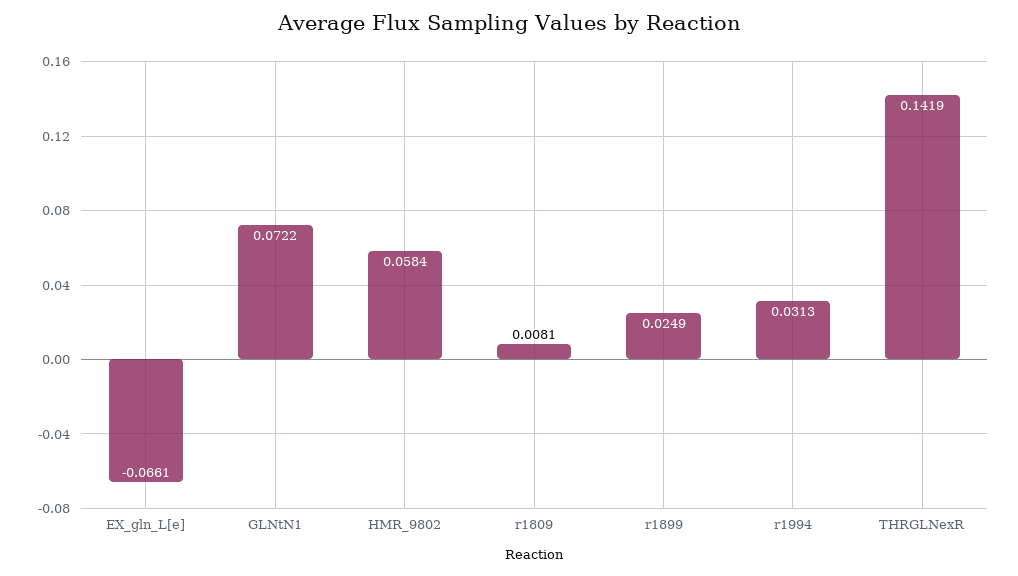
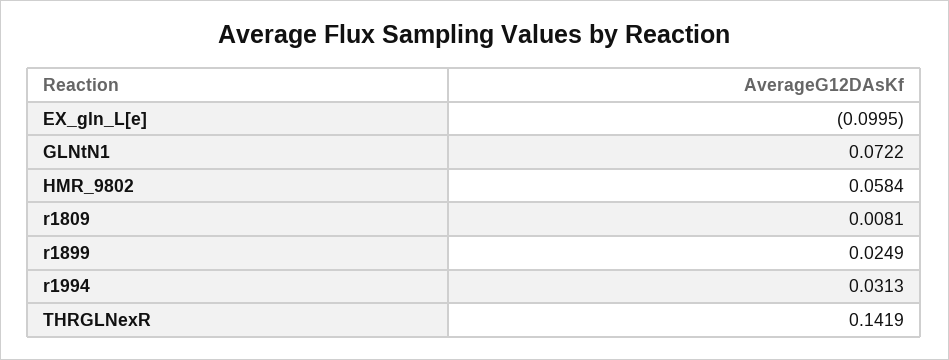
EX_gln_L[e]: -0.0661 -> -0.0995

